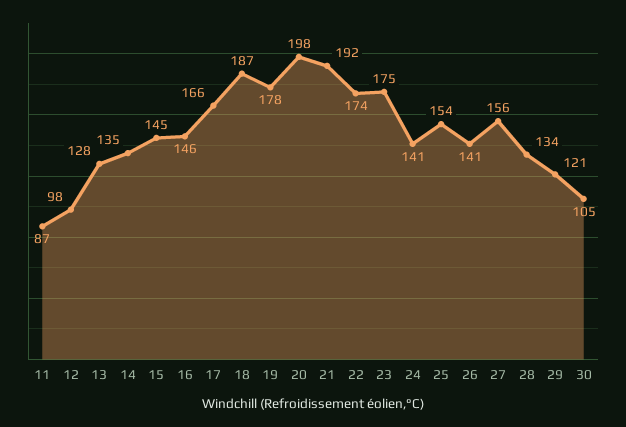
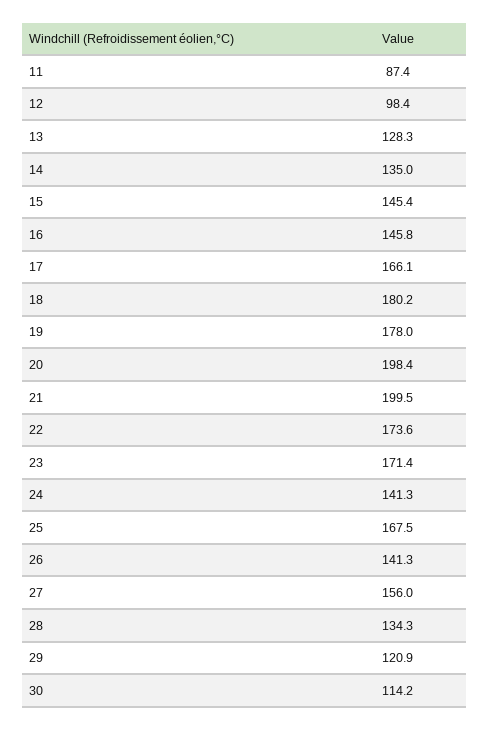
18: 187 -> 180.2
21: 192 -> 199.5
23: 175 -> 171.4
25: 154 -> 167.5
30: 105 -> 114.2

